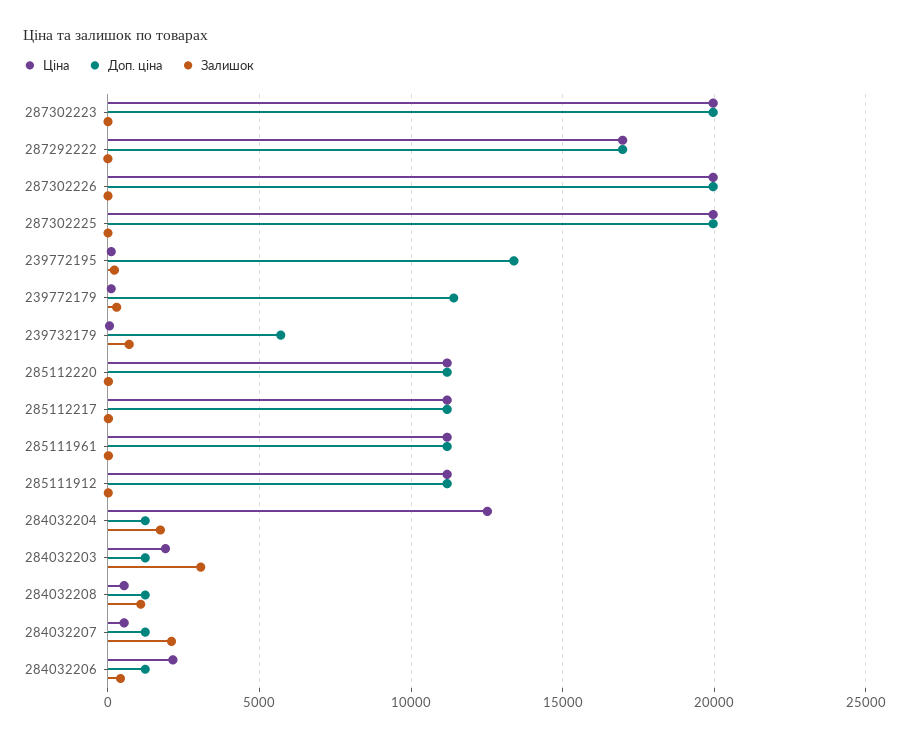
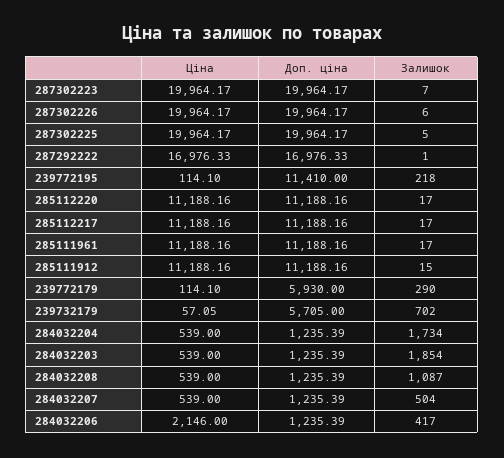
Доп. ціна, 239772195: 13500 -> 11410
Доп. ціна, 239772179: 11500 -> 5930
Ціна, 284032204: 12500 -> 539
Ціна, 284032203: 2000 -> 539
Залишок, 284032203: 3000 -> 1854
Залишок, 284032207: 2000 -> 504

